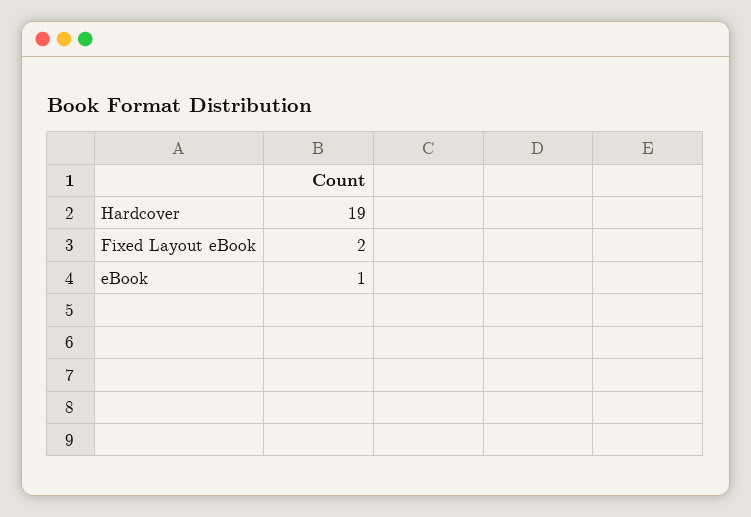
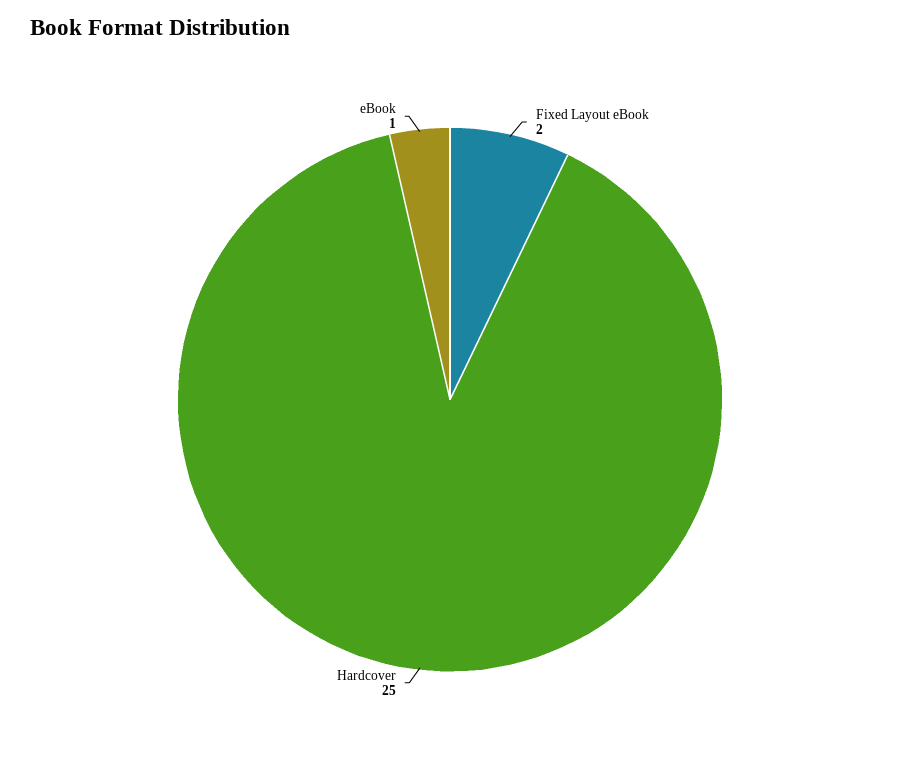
Hardcover: 19 -> 25

